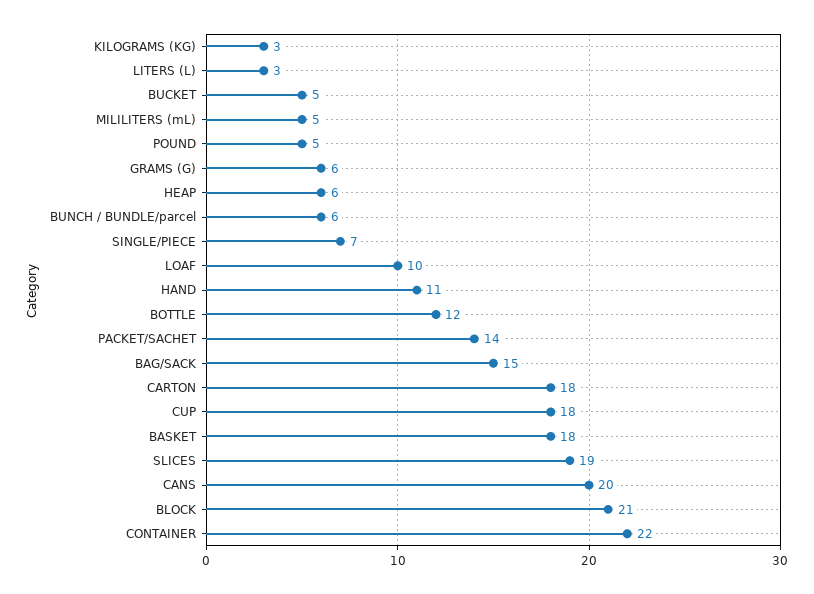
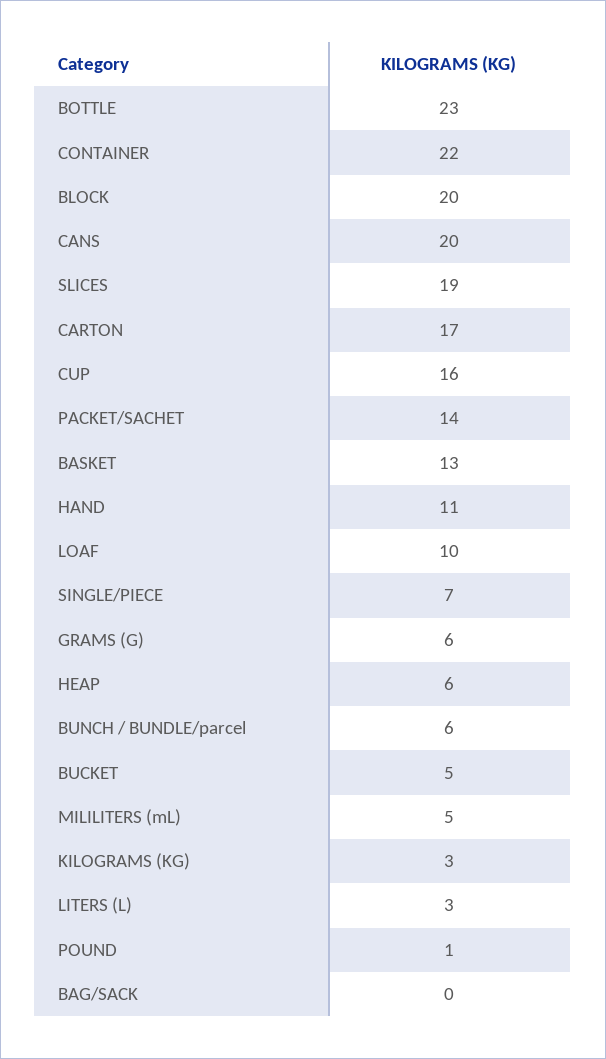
POUND: 5 -> 1
BOTTLE: 12 -> 23
BAG/SACK: 15 -> 0
CARTON: 18 -> 17
CUP: 18 -> 16
BASKET: 18 -> 13
BLOCK: 21 -> 20

